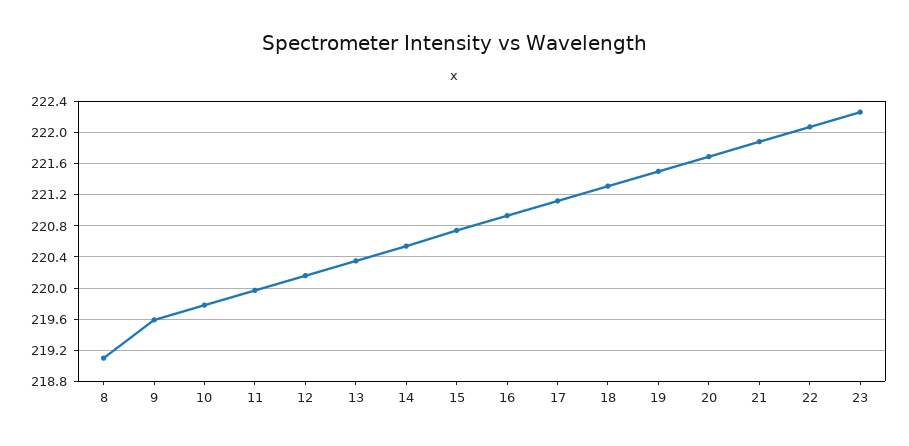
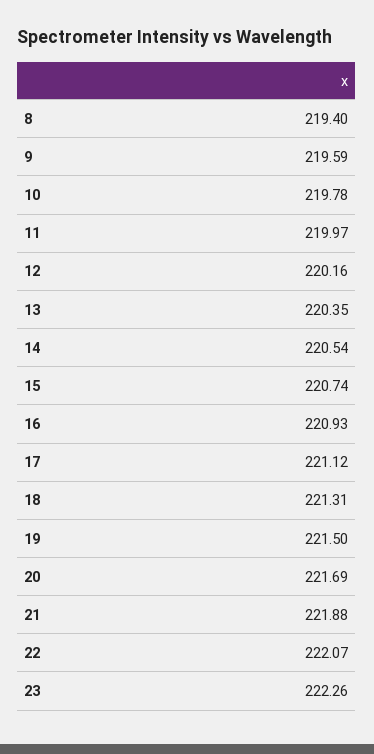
8: 219.1 -> 219.4

